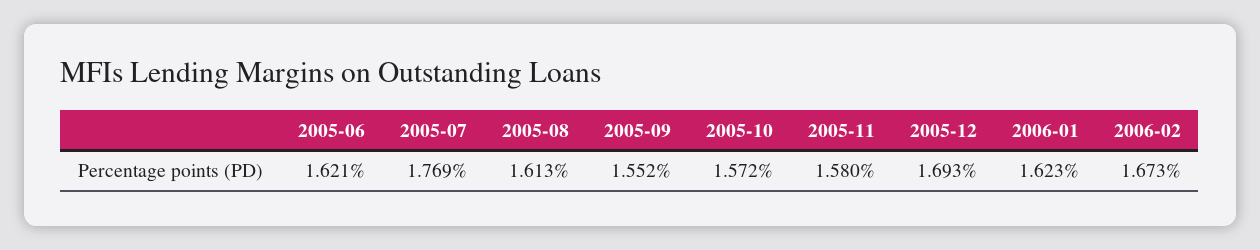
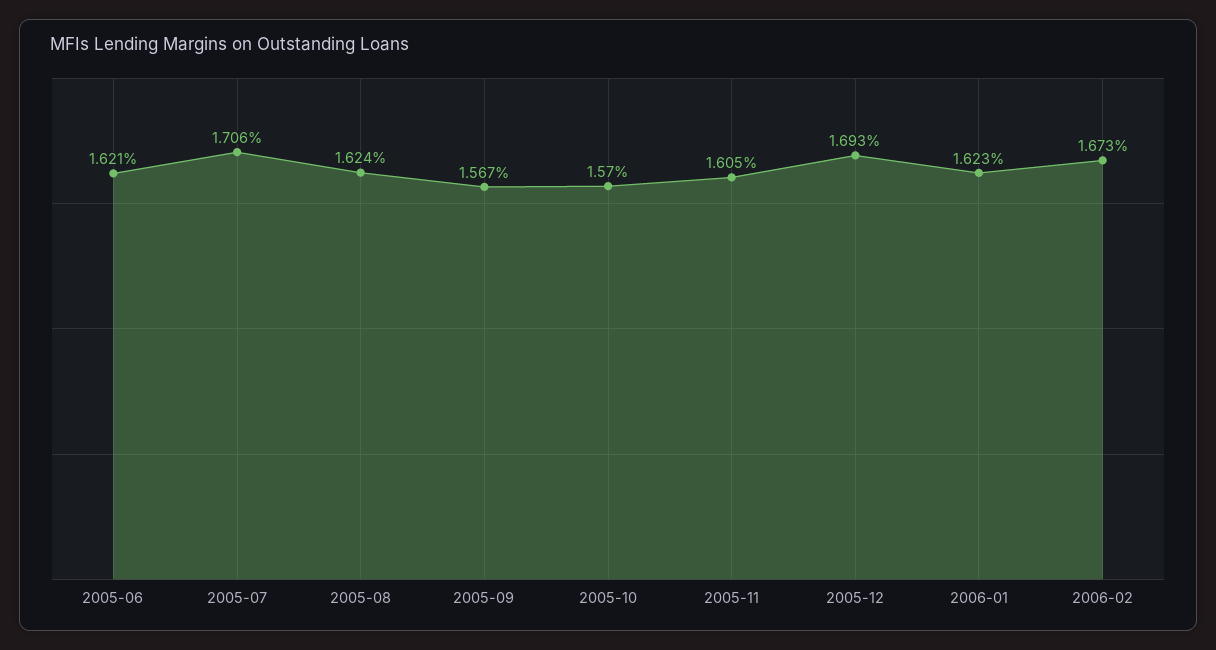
2005-07: 1.769 -> 1.706
2005-08: 1.613 -> 1.624
2005-09: 1.552 -> 1.567
2005-10: 1.572 -> 1.57
2005-11: 1.58 -> 1.605

